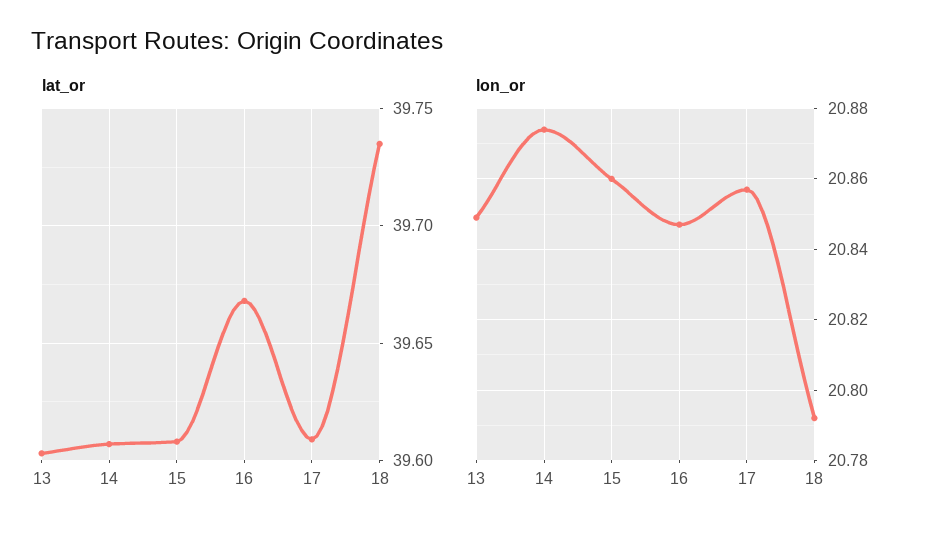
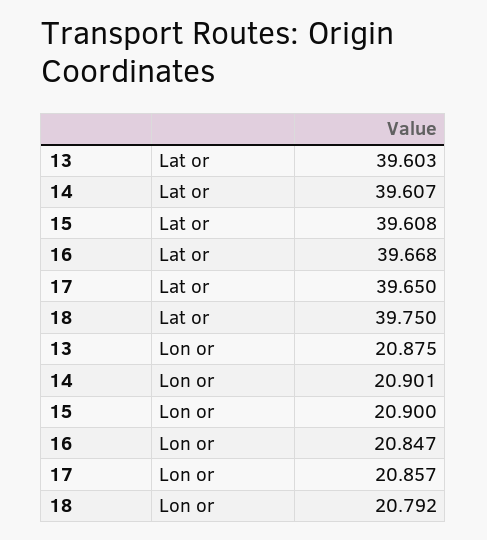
lat_or, 17: 39.61 -> 39.65
lat_or, 18: 39.735 -> 39.75
lon_or, 13: 20.85 -> 20.875
lon_or, 14: 20.875 -> 20.901
lon_or, 15: 20.86 -> 20.9

